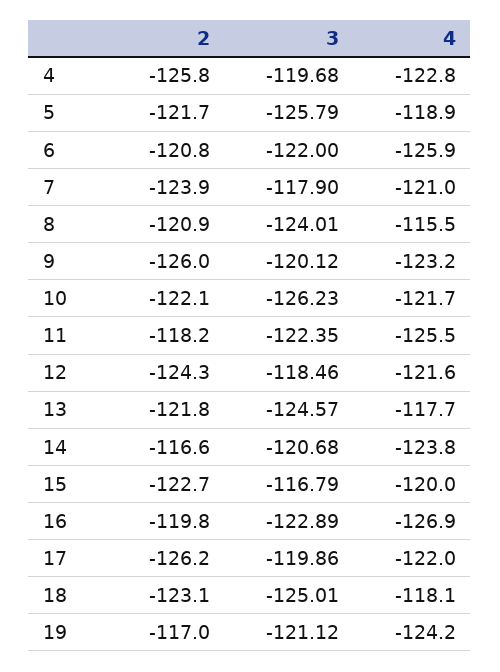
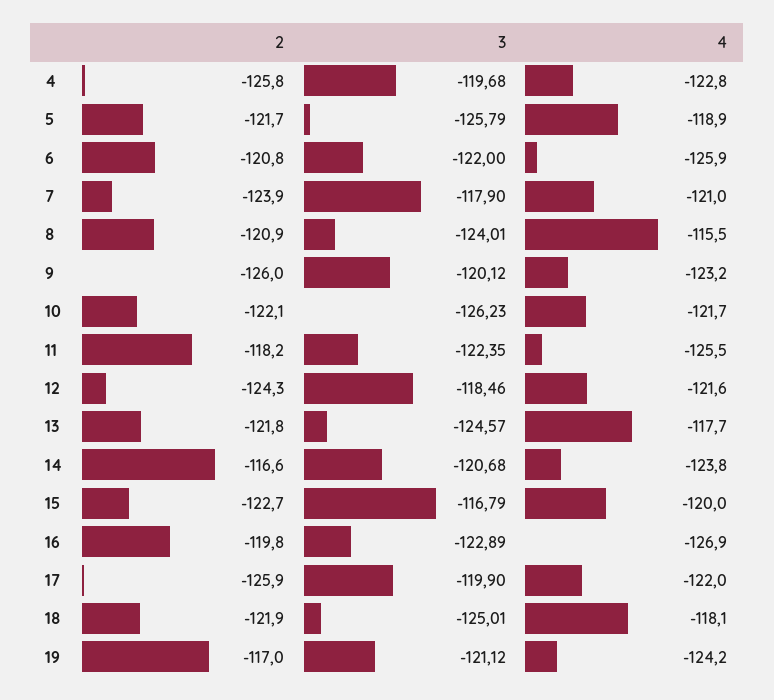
2, 17: -126.2 -> -125.9
3, 17: -119.86 -> -119.9
2, 18: -123.1 -> -121.9

